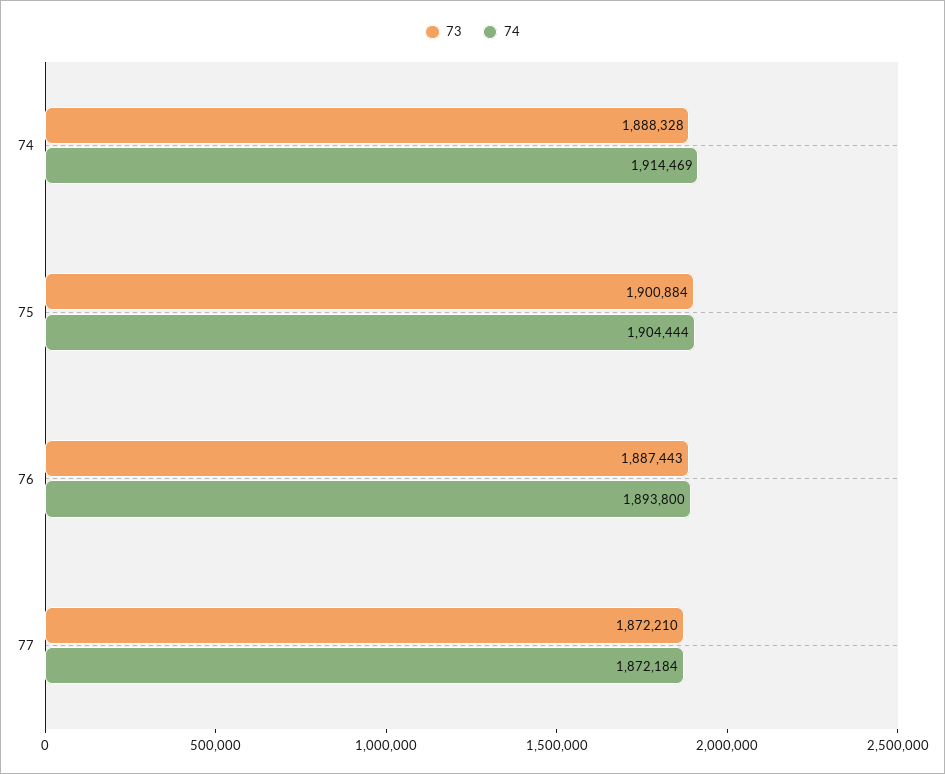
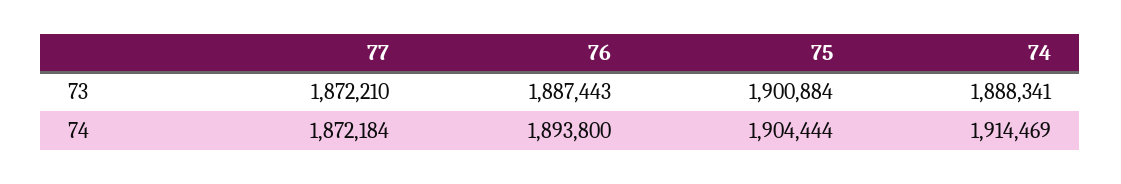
73, 74: 1888328 -> 1888341

